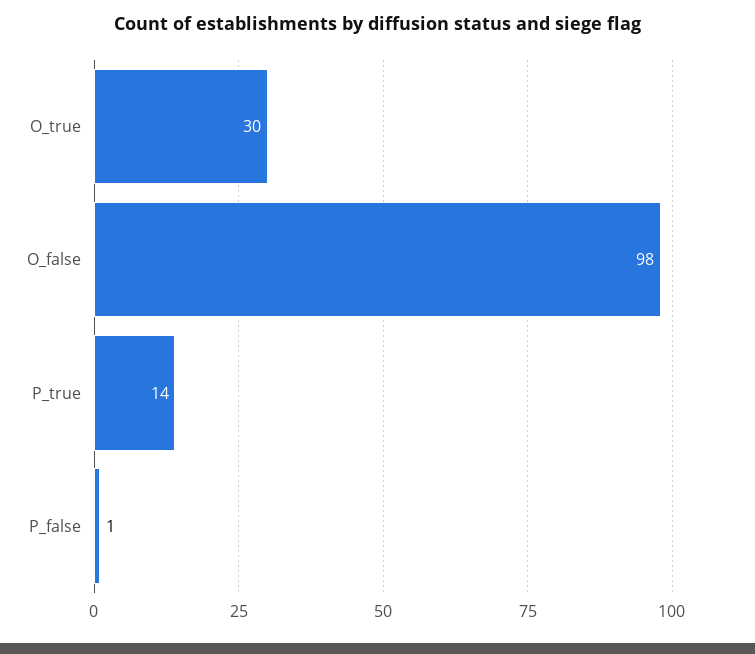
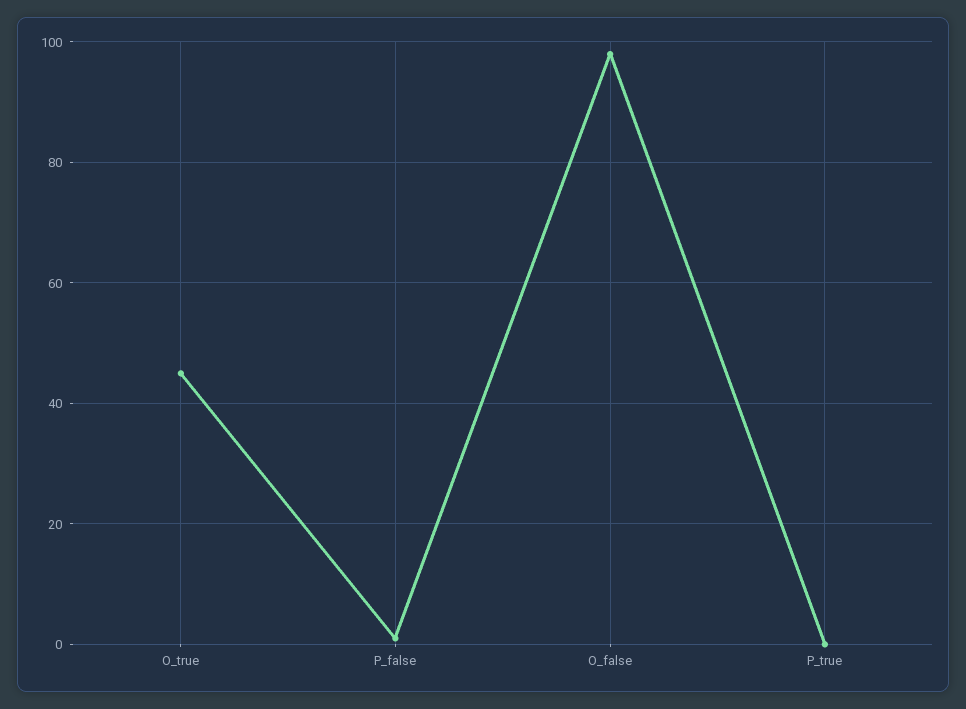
O_true: 30 -> 45
P_true: 14 -> 0

